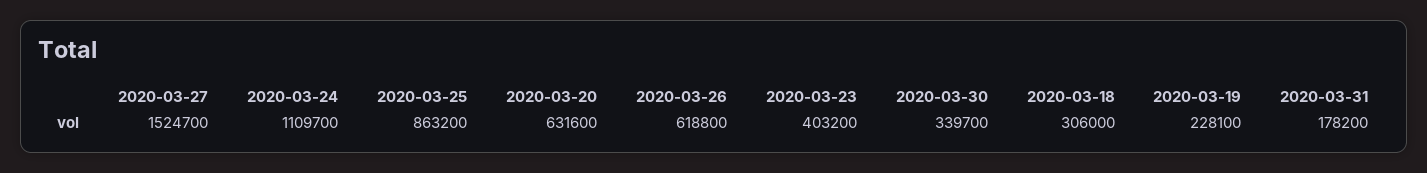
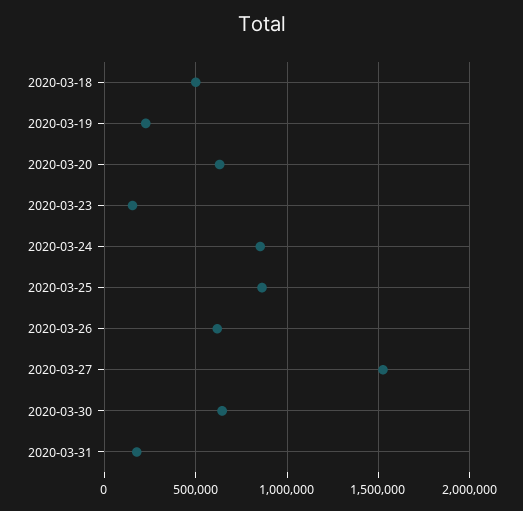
2020-03-24: 1109700 -> 850000
2020-03-23: 403200 -> 150000
2020-03-30: 339700 -> 650000
2020-03-18: 306000 -> 500000

